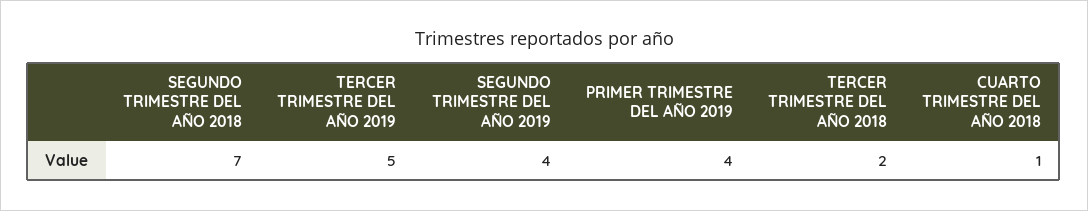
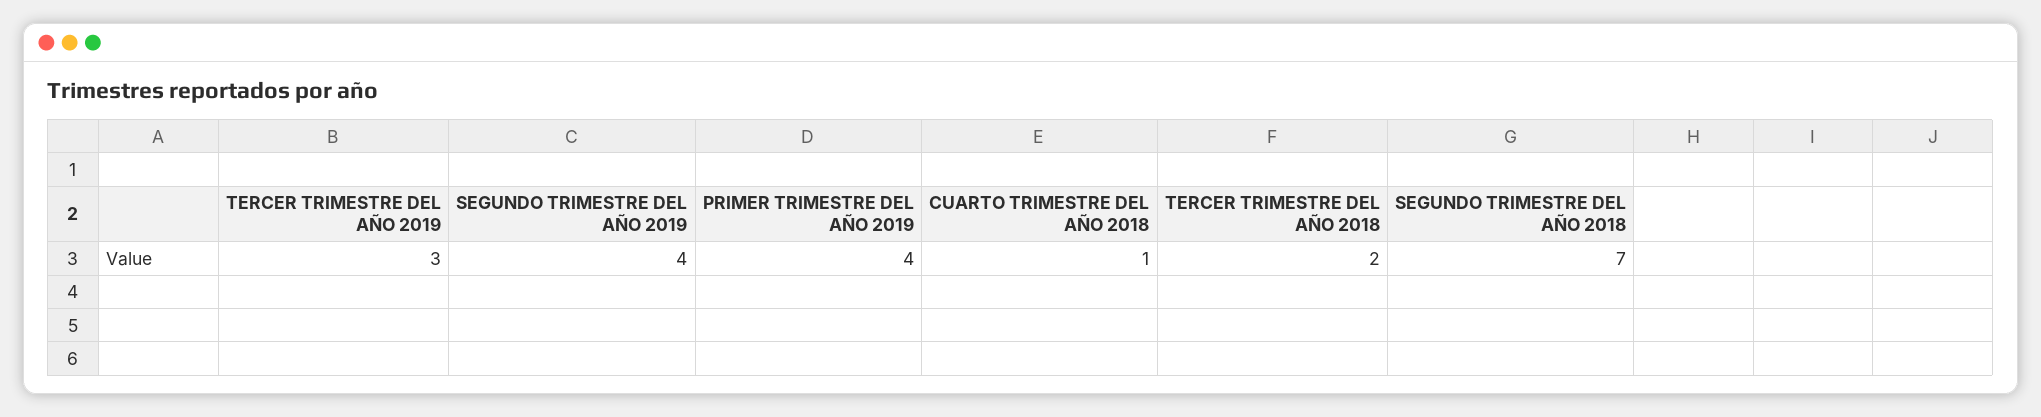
TERCER TRIMESTRE DEL AÑO 2019: 5 -> 3

